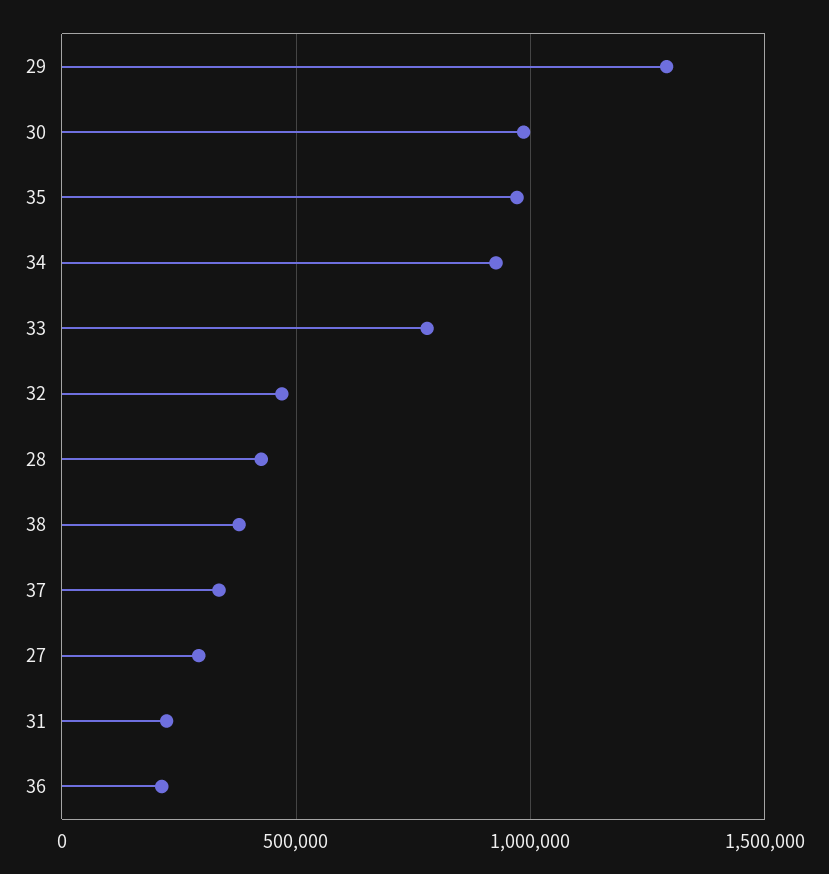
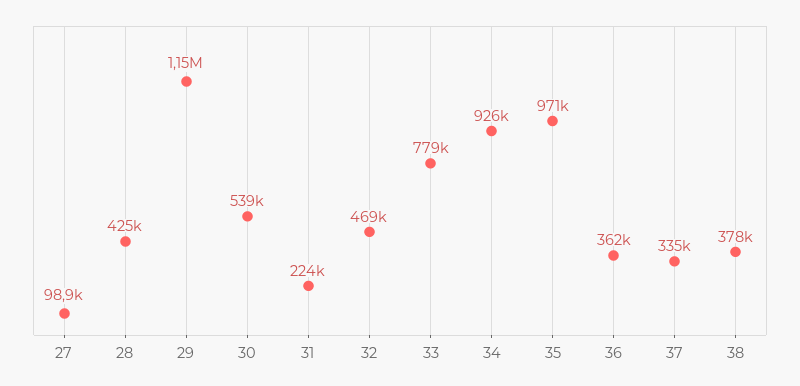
29: 1300000 -> 1150000
30: 1000000 -> 539000
27: 300000 -> 98900
36: 200000 -> 362000

